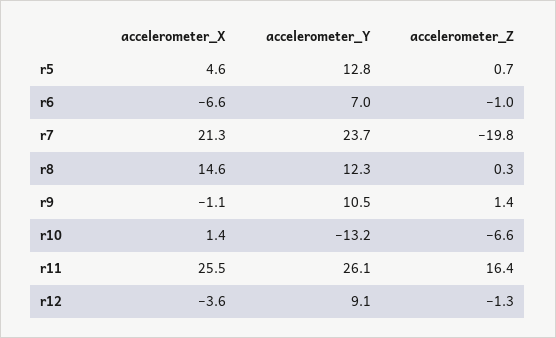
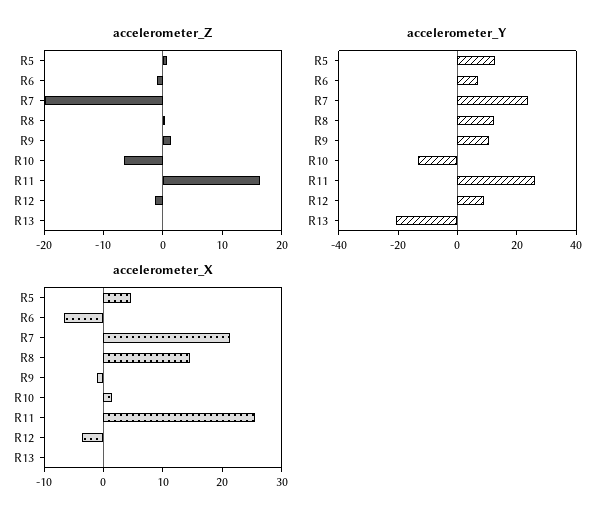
accelerometer_Z, R13: none -> 0
accelerometer_Y, R13: none -> -20
accelerometer_X, R13: none -> 0

